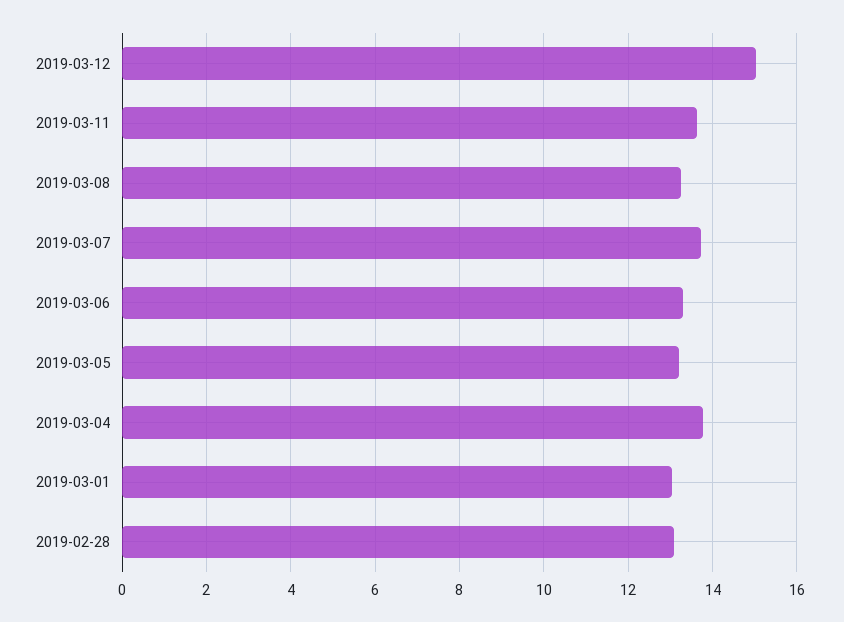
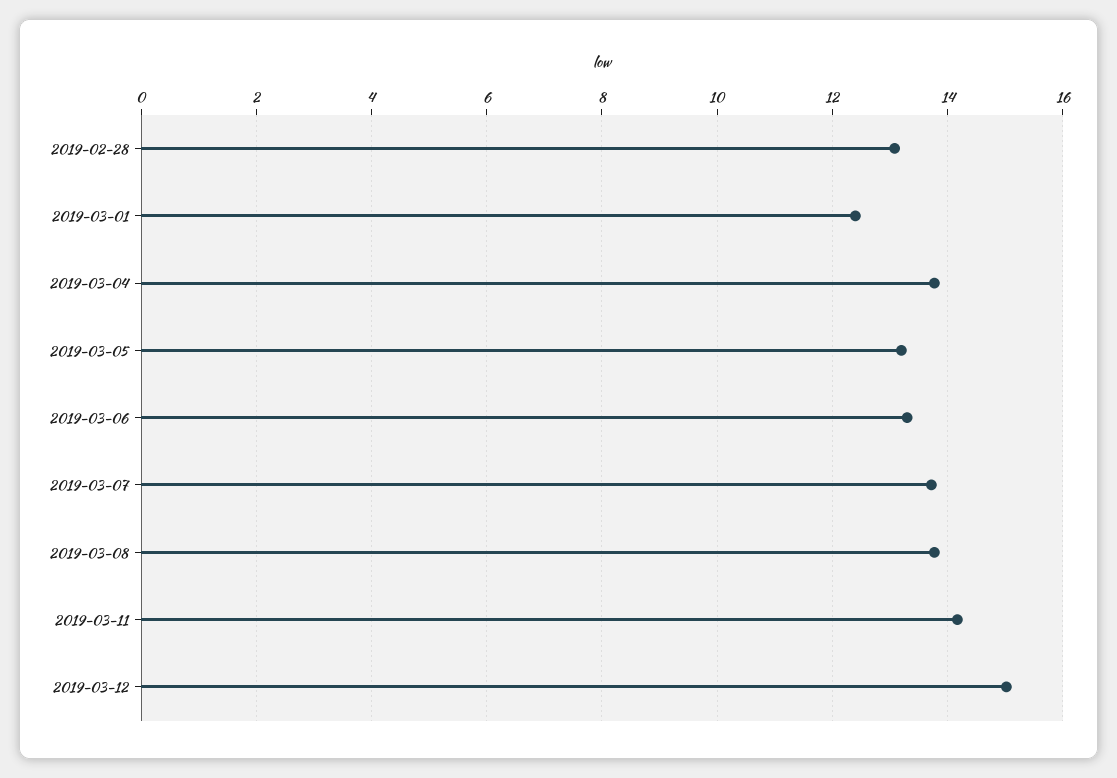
2019-03-11: 13.6 -> 14.2
2019-03-08: 13.2 -> 13.8
2019-03-01: 13 -> 12.4

